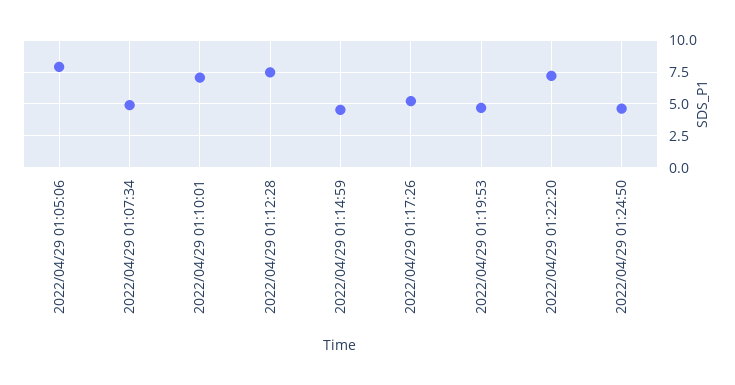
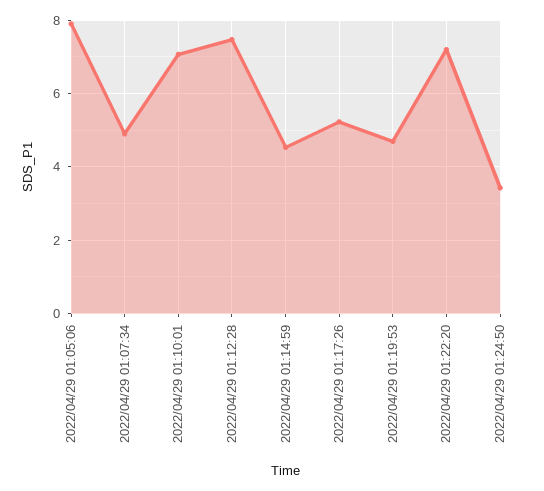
2022/04/29 01:24:50: 4.5 -> 3.4

